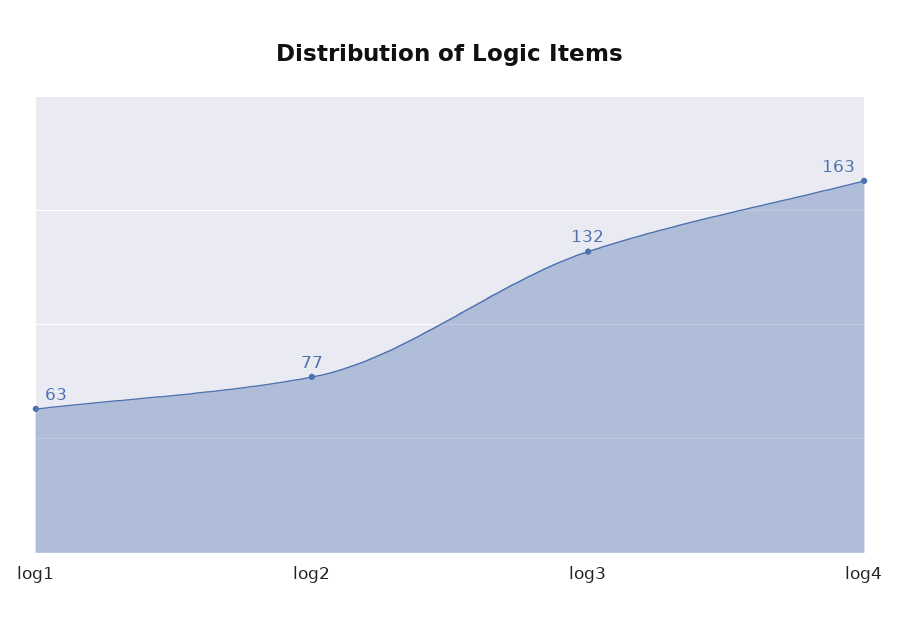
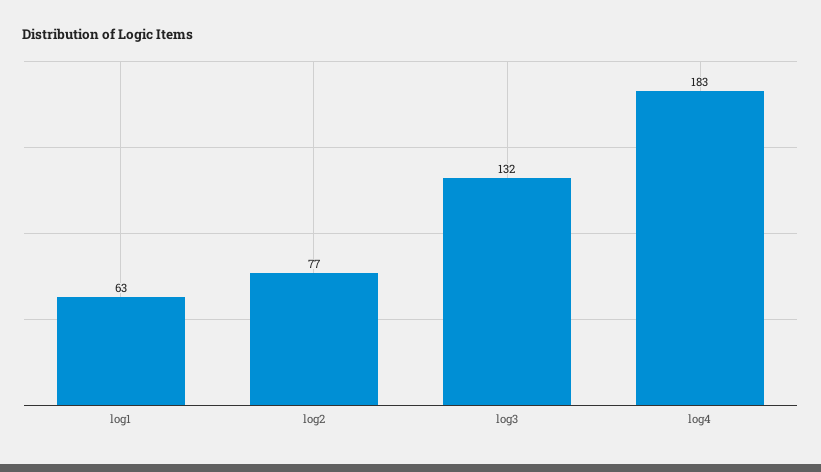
log4: 163 -> 183

